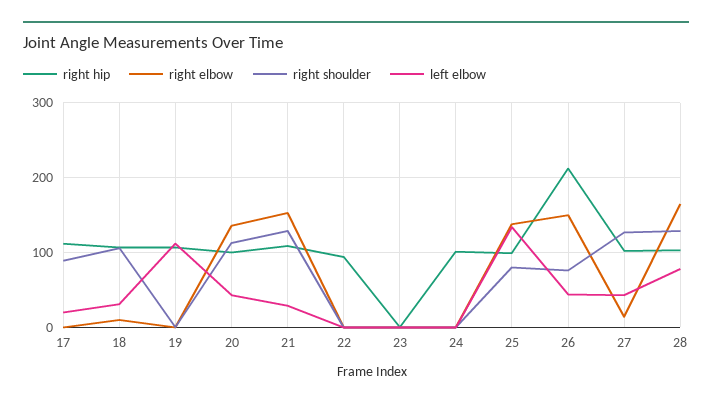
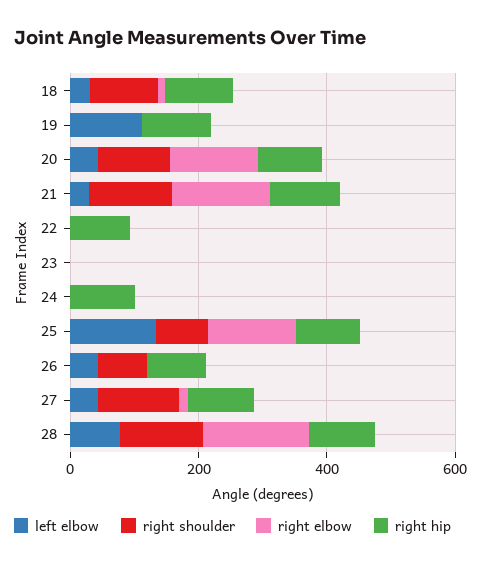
right hip, 17: 110 -> none
right elbow, 17: 0 -> none
right shoulder, 17: 90 -> none
left elbow, 17: 20 -> none
right hip, 26: 210 -> 100
right elbow, 26: 150 -> 0

